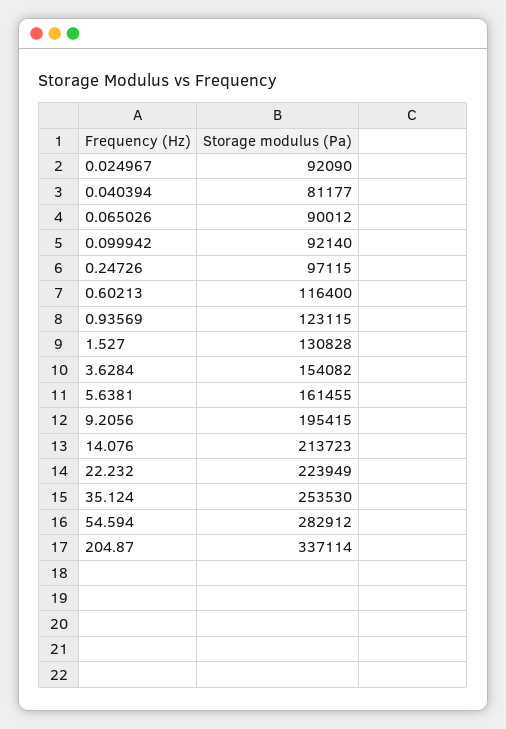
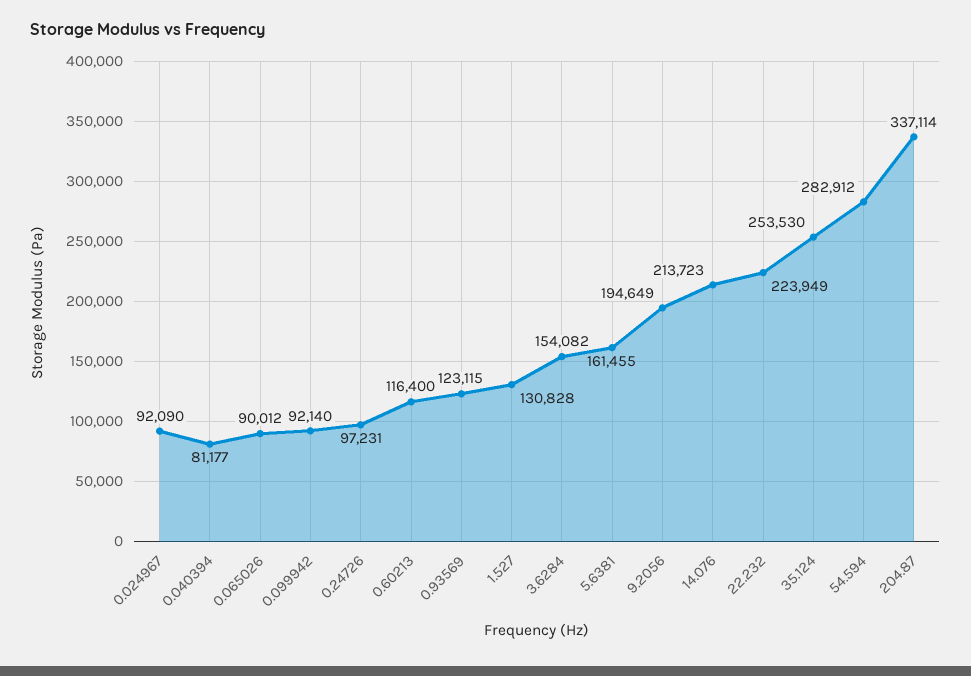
0.24726: 97115 -> 97231
9.2056: 195415 -> 194649

